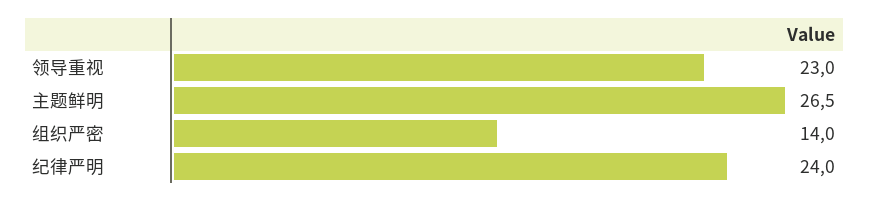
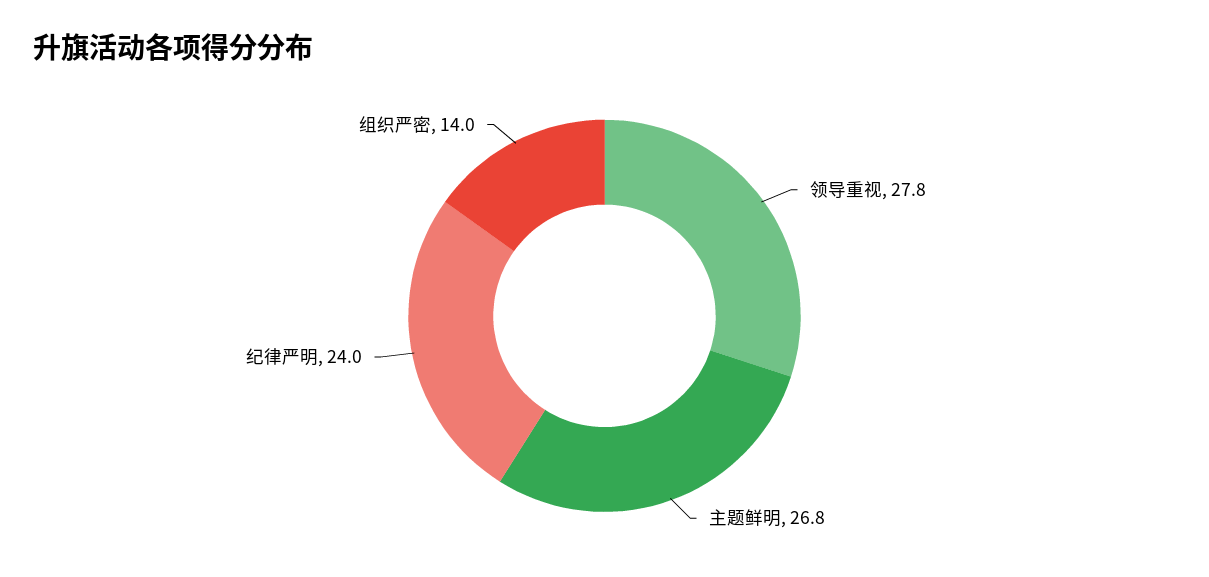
领导重视: 23 -> 27.8
主题鲜明: 26.5 -> 26.8

